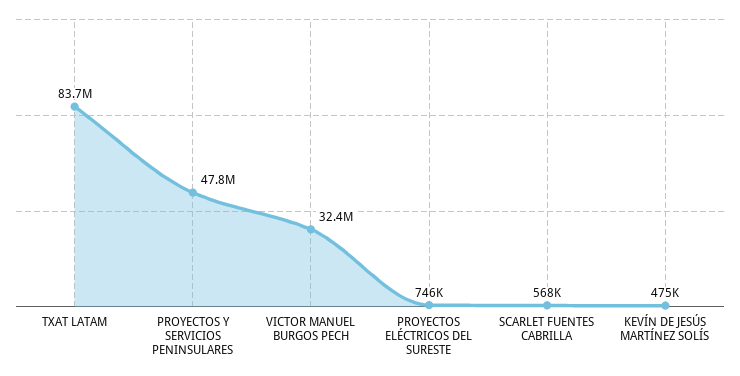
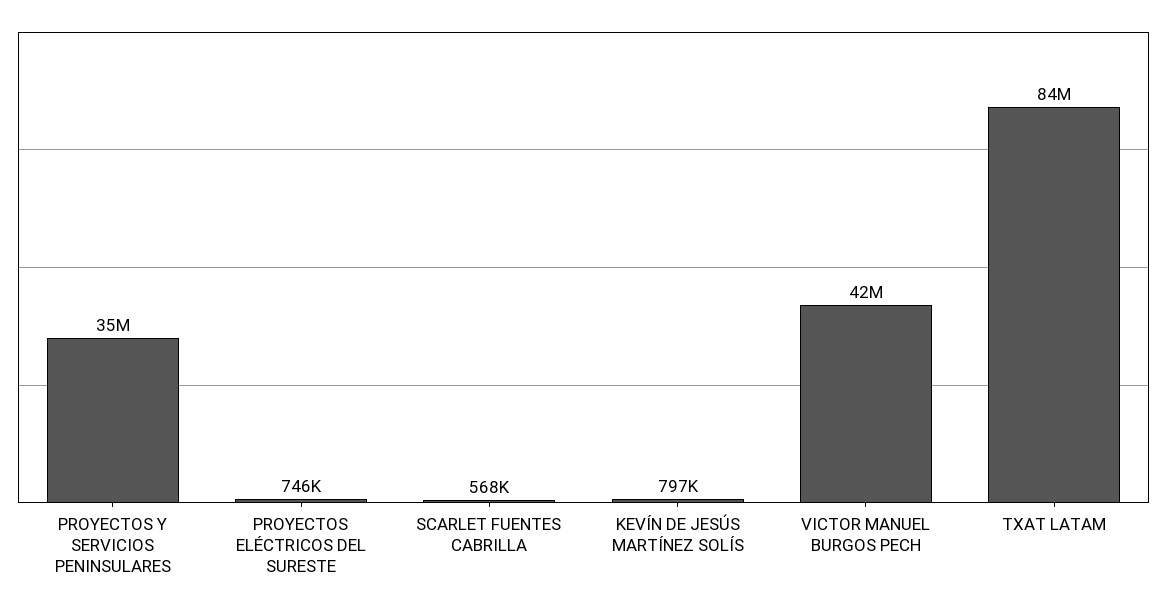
PROYECTOS Y SERVICIOS PENINSULARES: 47800000 -> 35000000
VICTOR MANUEL BURGOS PECH: 32400000 -> 42000000
KEVÍN DE JESÚS MARTÍNEZ SOLÍS: 475000 -> 797000

